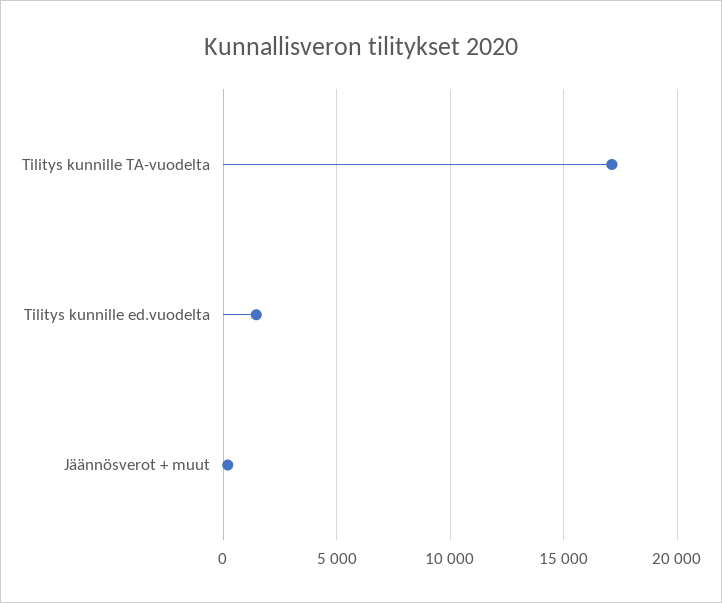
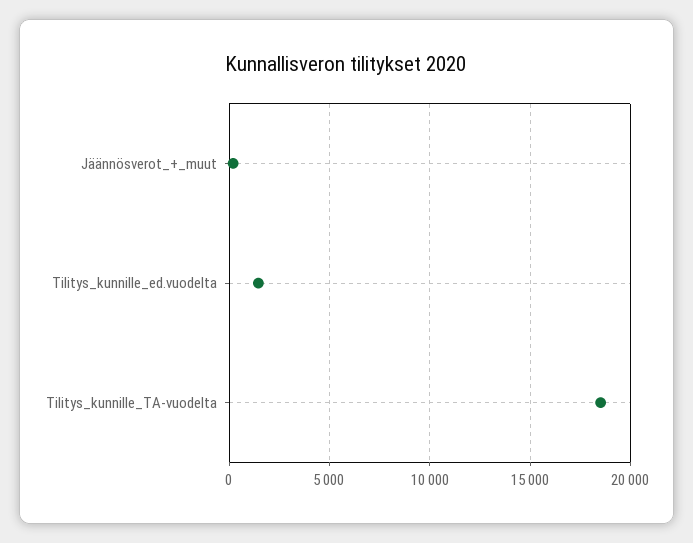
Tilitys kunnille TA-vuodelta: 17000 -> 18500

